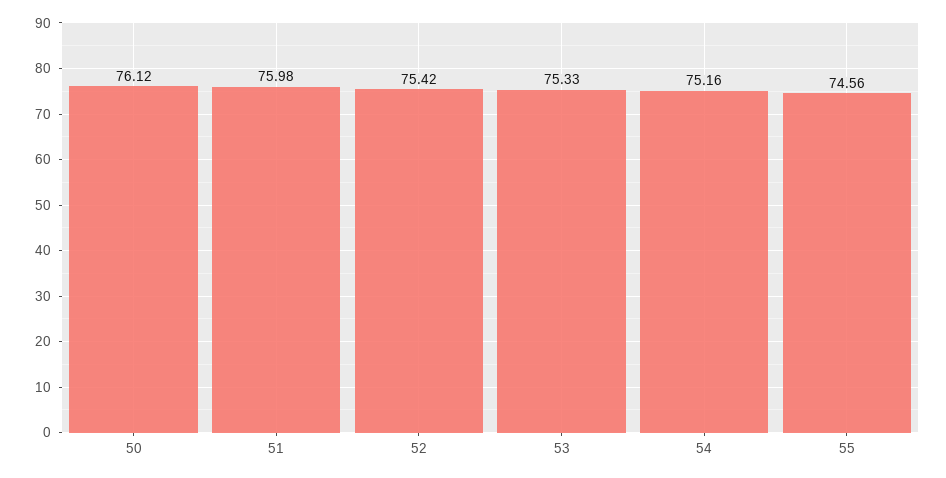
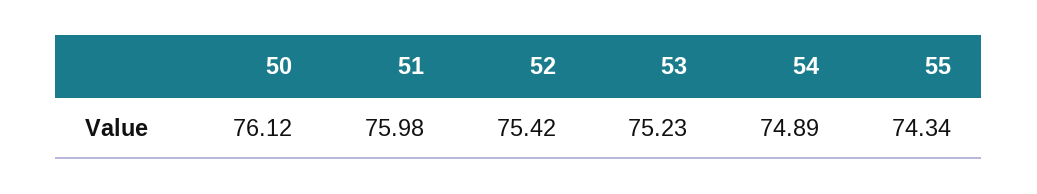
53: 75.33 -> 75.23
54: 75.16 -> 74.89
55: 74.56 -> 74.34

